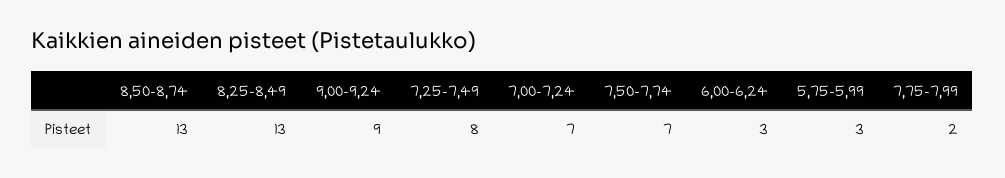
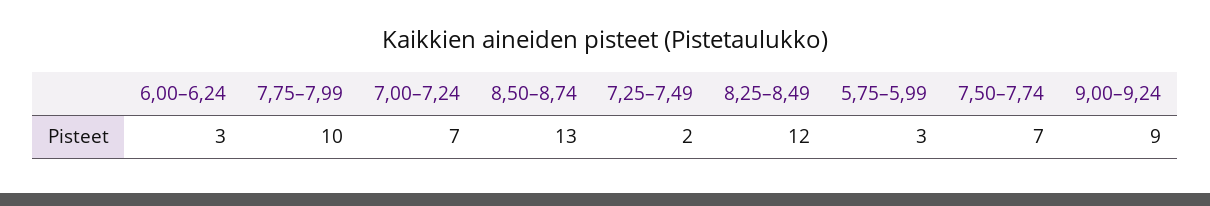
8,25–8,49: 13 -> 12
7,25–7,49: 8 -> 2
7,75–7,99: 2 -> 10

